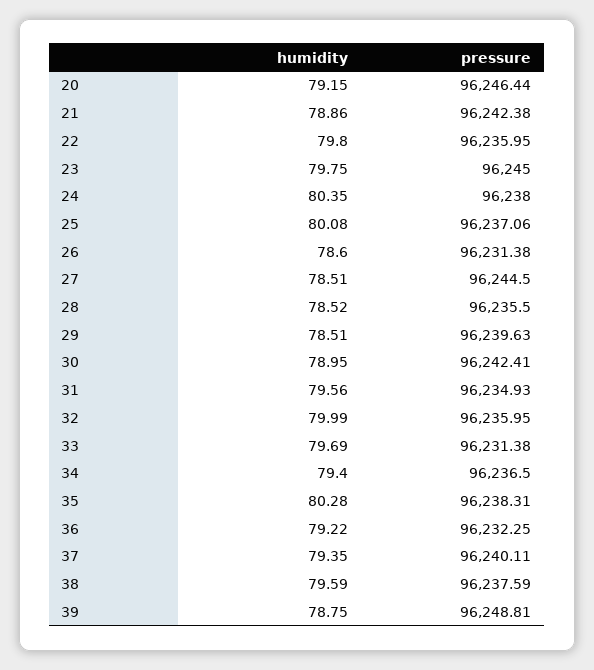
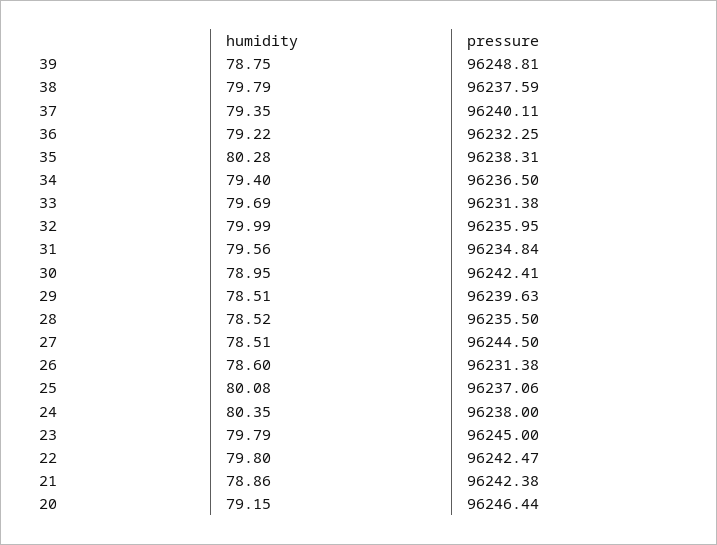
pressure, 22: 96235.95 -> 96242.47
humidity, 23: 79.75 -> 79.79
pressure, 31: 96234.93 -> 96234.84
humidity, 38: 79.59 -> 79.79

